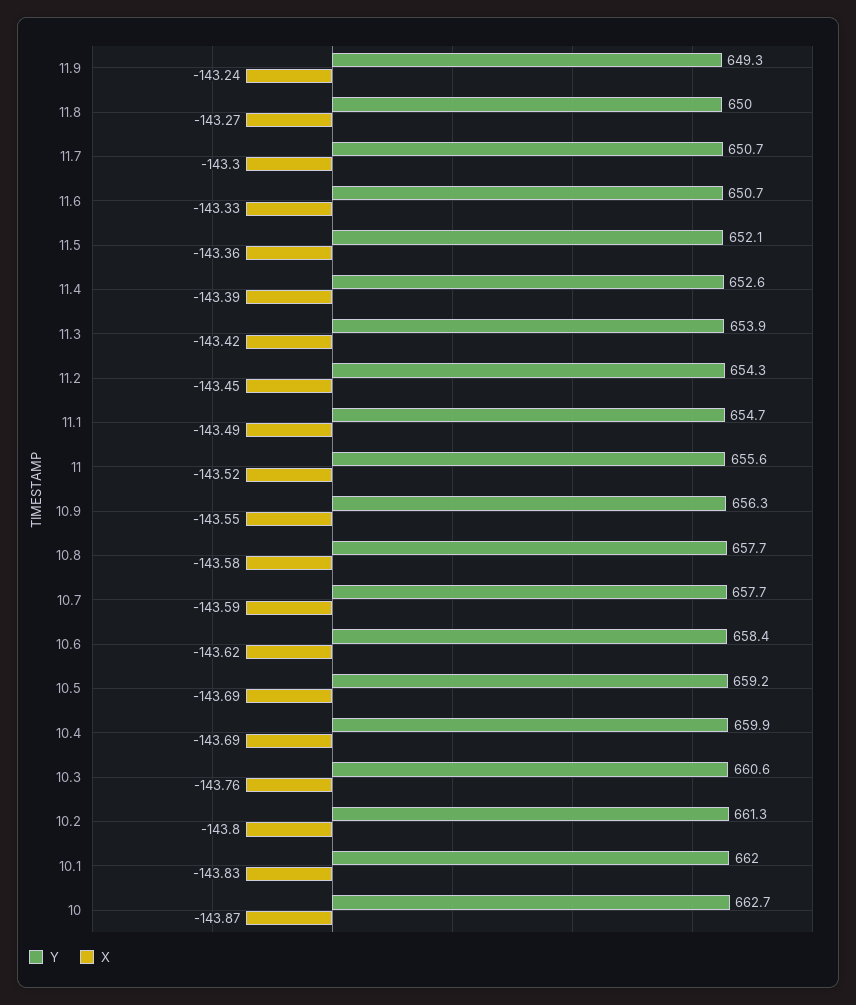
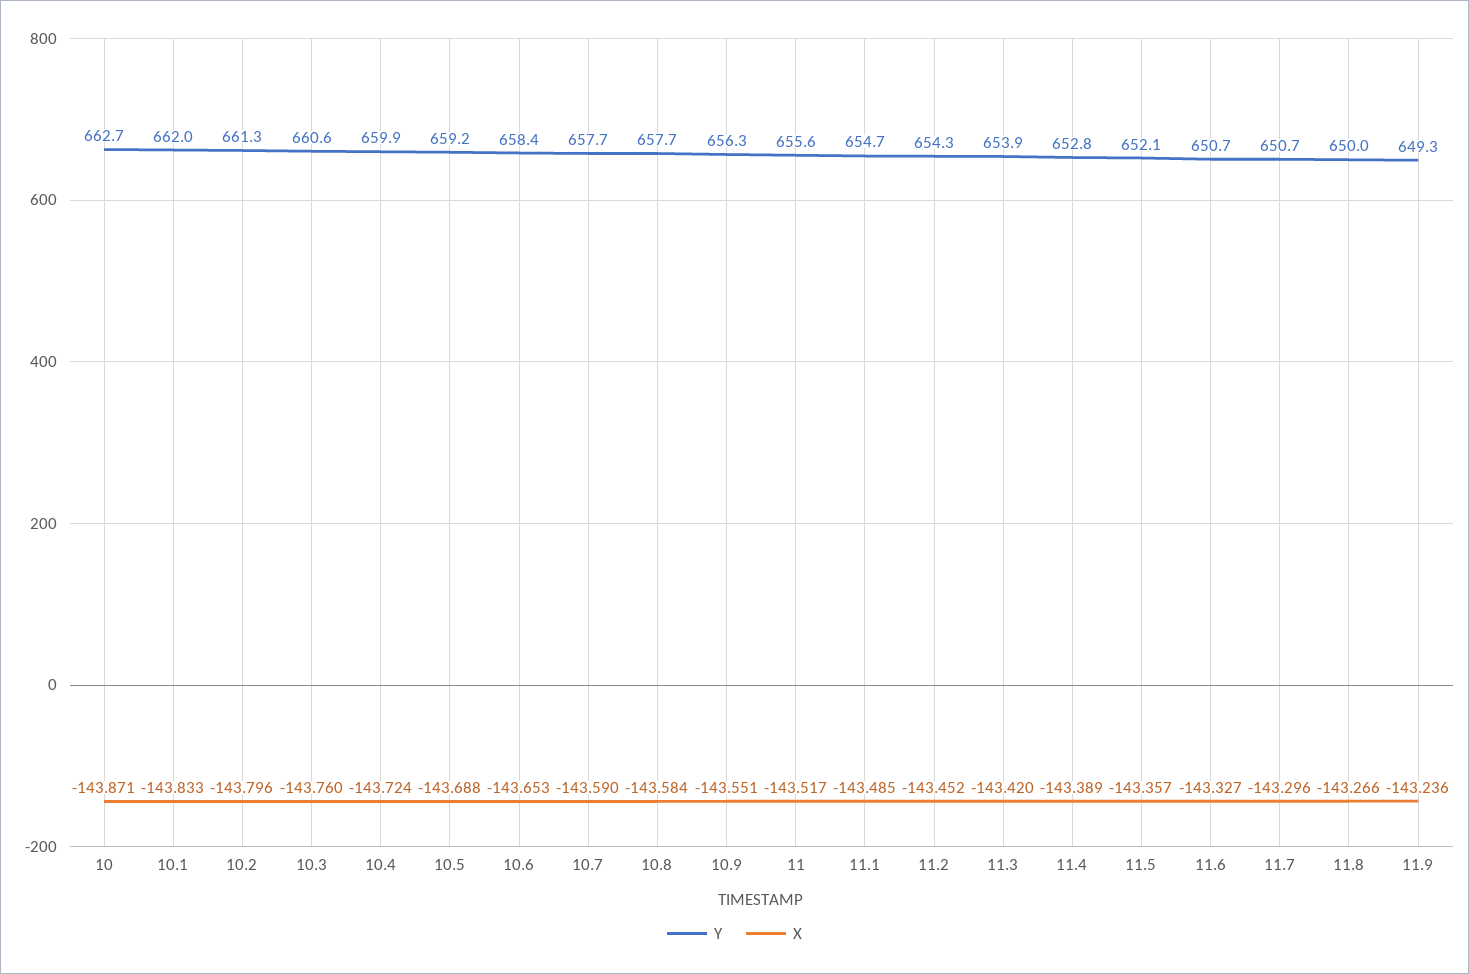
Y, 11.4: 652.6 -> 652.8
X, 10.6: -143.62 -> -143.653
X, 10.4: -143.69 -> -143.724

